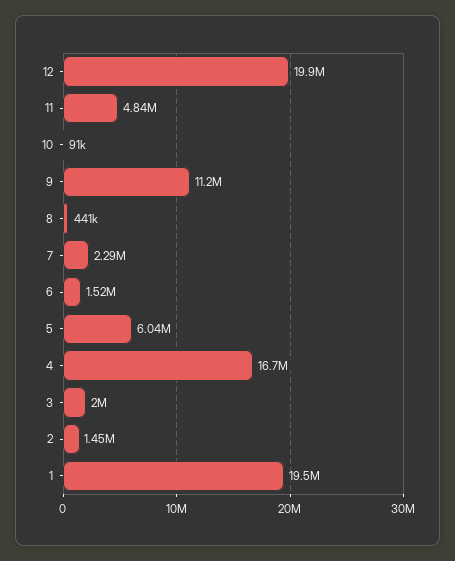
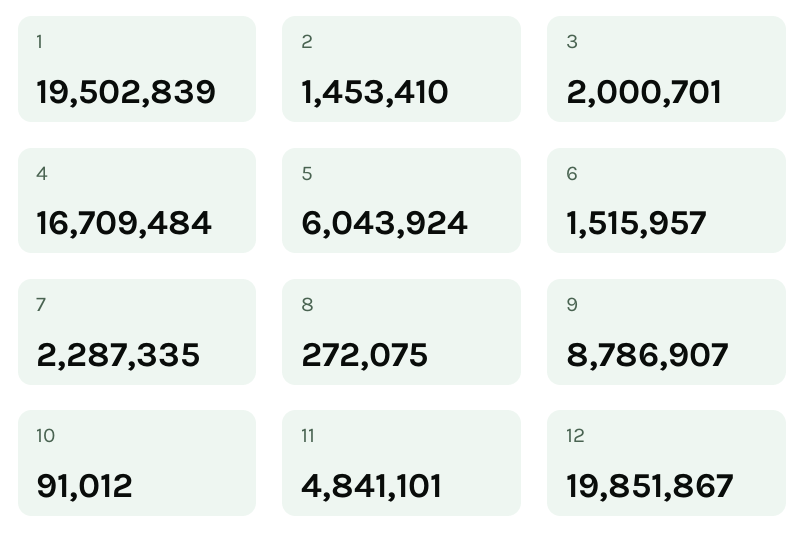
9: 11200000 -> 8786907
8: 441000 -> 272075

